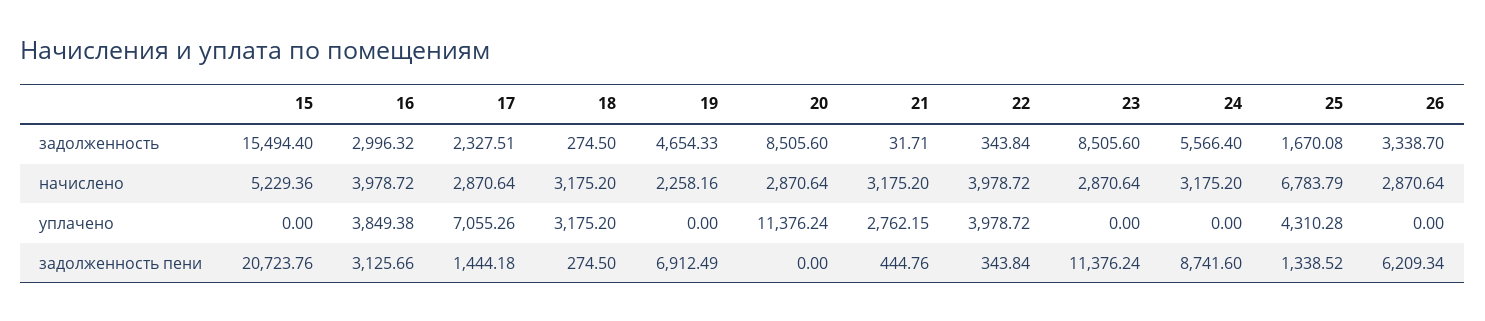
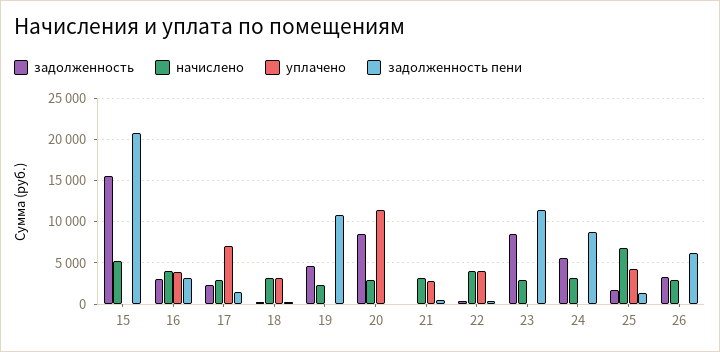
задолженность пени, 19: 6912.49 -> 11000

